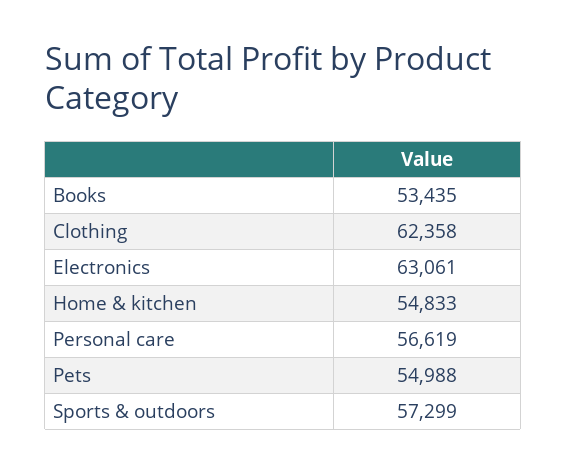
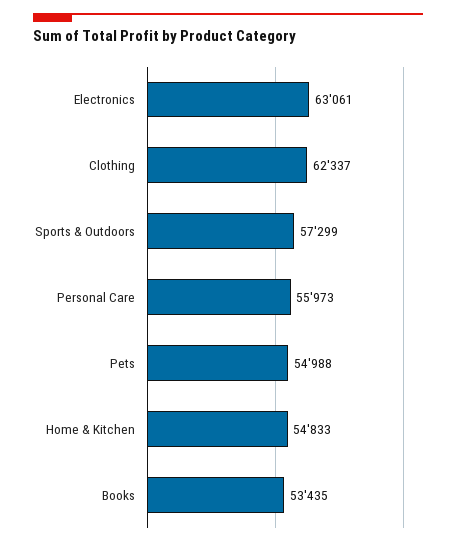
Clothing: 62358 -> 62337
Personal care: 56619 -> 55973

